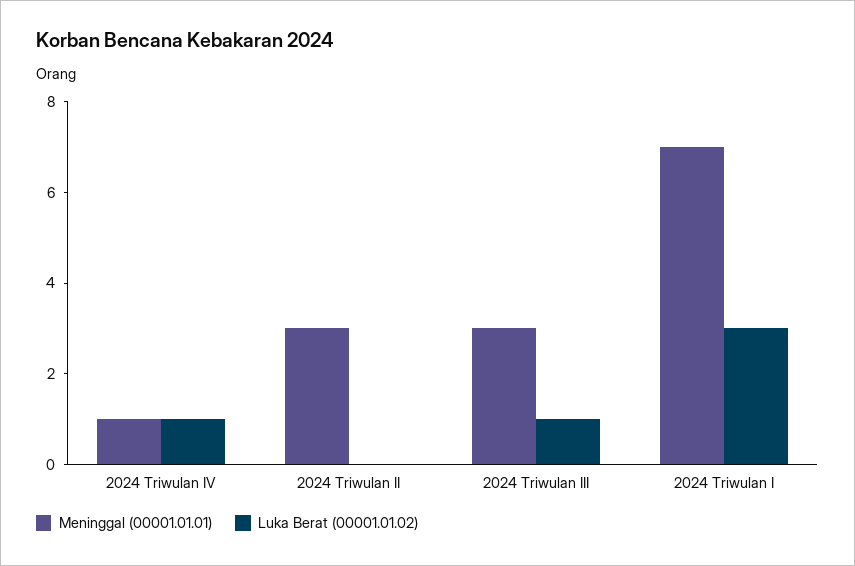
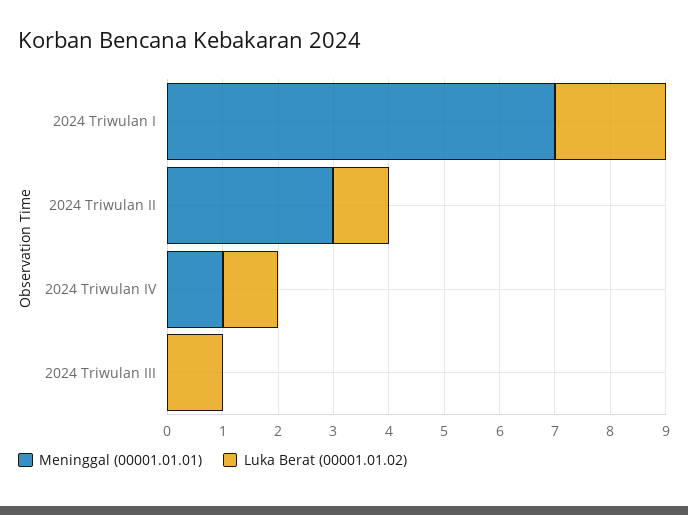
Luka Berat (00001.01.02), 2024 Triwulan II: 0 -> 1
Meninggal (00001.01.01), 2024 Triwulan III: 3 -> 0
Luka Berat (00001.01.02), 2024 Triwulan I: 3 -> 2

